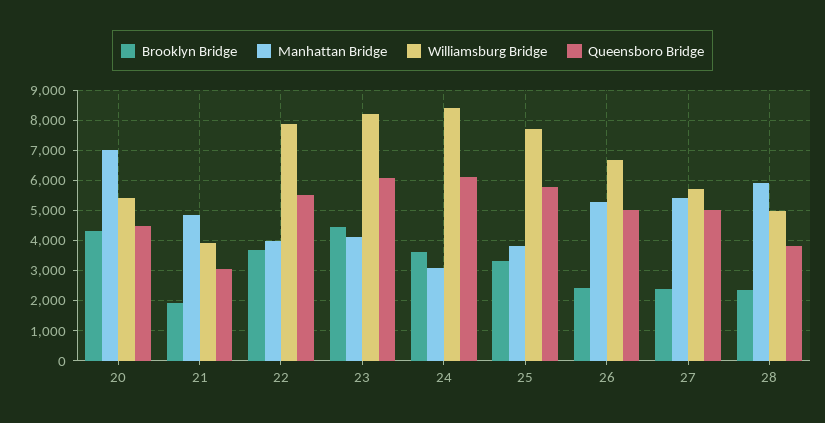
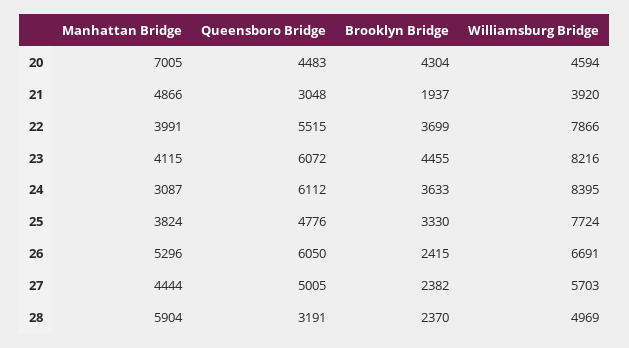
Williamsburg Bridge, 20: 5400 -> 4594
Queensboro Bridge, 25: 5800 -> 4776
Queensboro Bridge, 26: 5000 -> 6050
Manhattan Bridge, 27: 5400 -> 4444
Queensboro Bridge, 28: 3800 -> 3191

